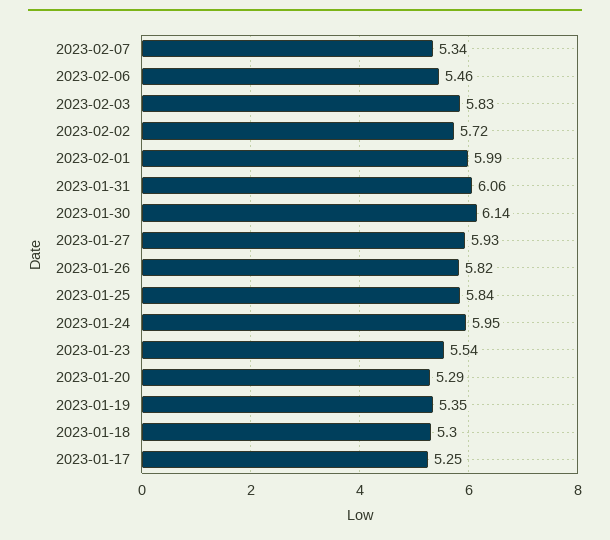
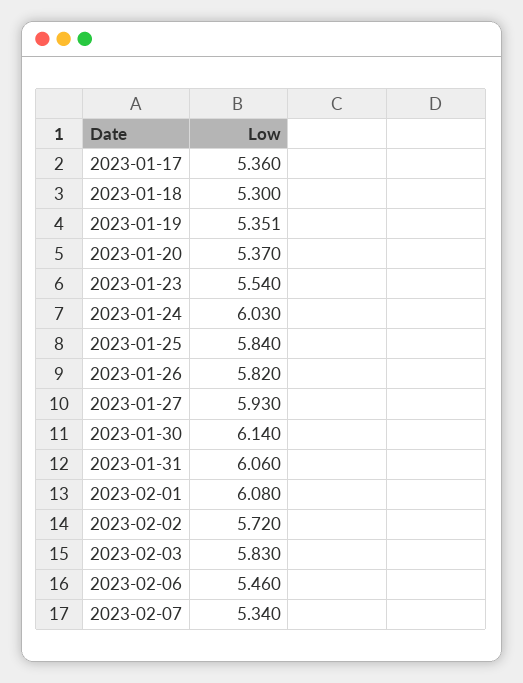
2023-02-01: 5.99 -> 6.08
2023-01-24: 5.95 -> 6.03
2023-01-20: 5.29 -> 5.37
2023-01-17: 5.25 -> 5.36

